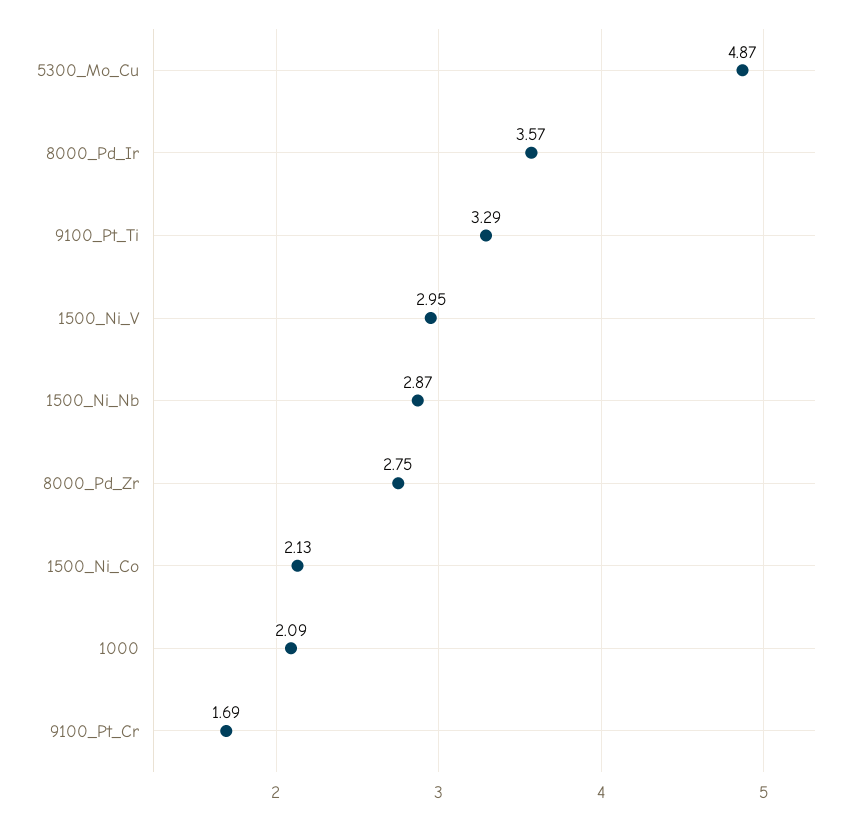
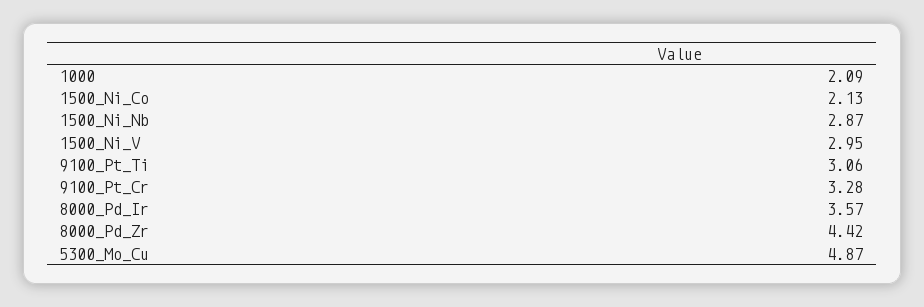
9100_Pt_Ti: 3.29 -> 3.06
8000_Pd_Zr: 2.75 -> 4.42
9100_Pt_Cr: 1.69 -> 3.28

